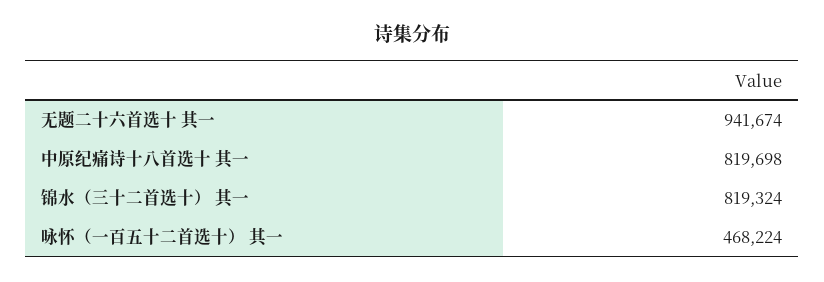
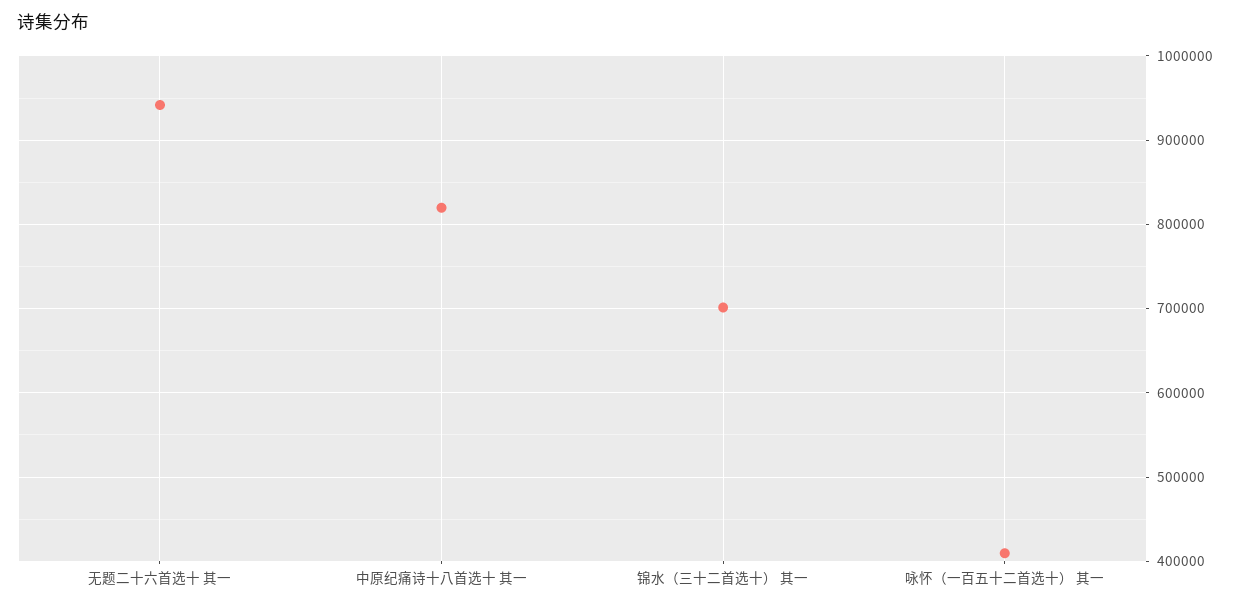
锦水（三十二首选十） 其一: 819324 -> 700000
咏怀（一百五十二首选十） 其一: 468224 -> 410000

